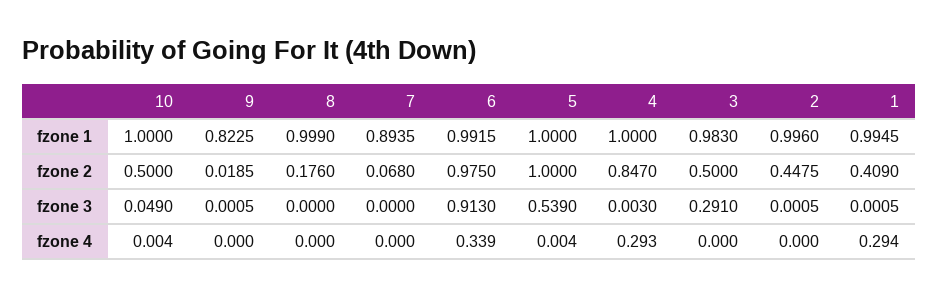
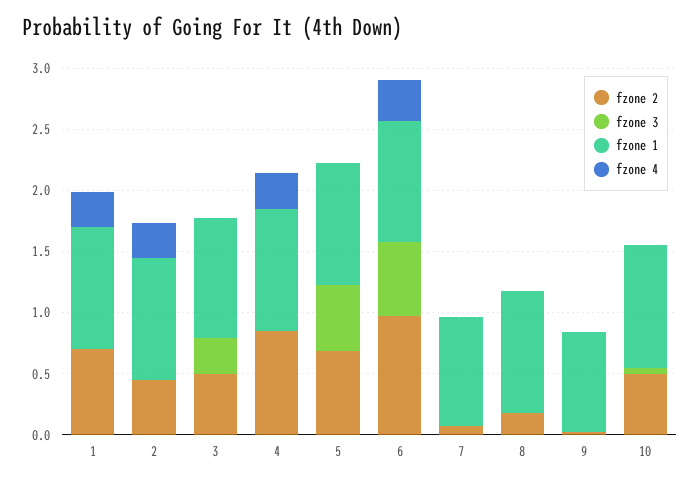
fzone 2, 5: 1 -> 0.7
fzone 2, 1: 0.409 -> 0.7
fzone 3, 6: 0.913 -> 0.6
fzone 4, 2: 0 -> 0.3

